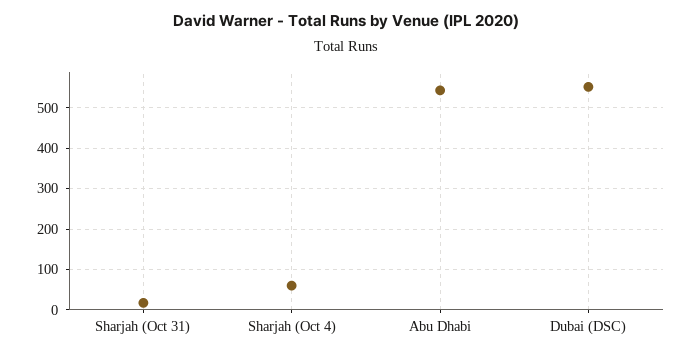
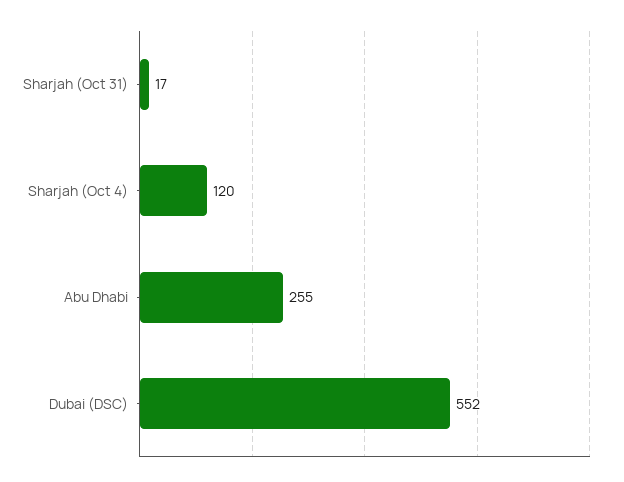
Sharjah (Oct 4): 60 -> 120
Abu Dhabi: 540 -> 255

